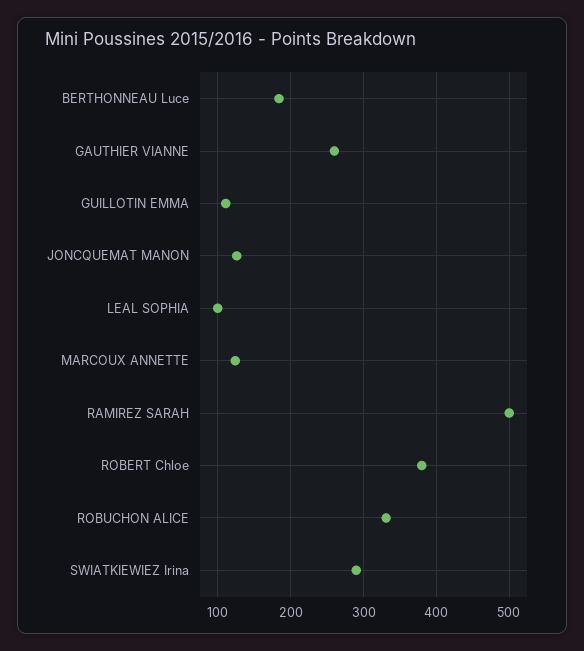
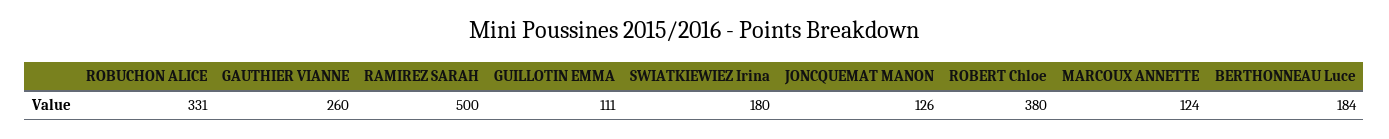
LEAL SOPHIA: 100 -> none
SWIATKIEWIEZ Irina: 290 -> 180

